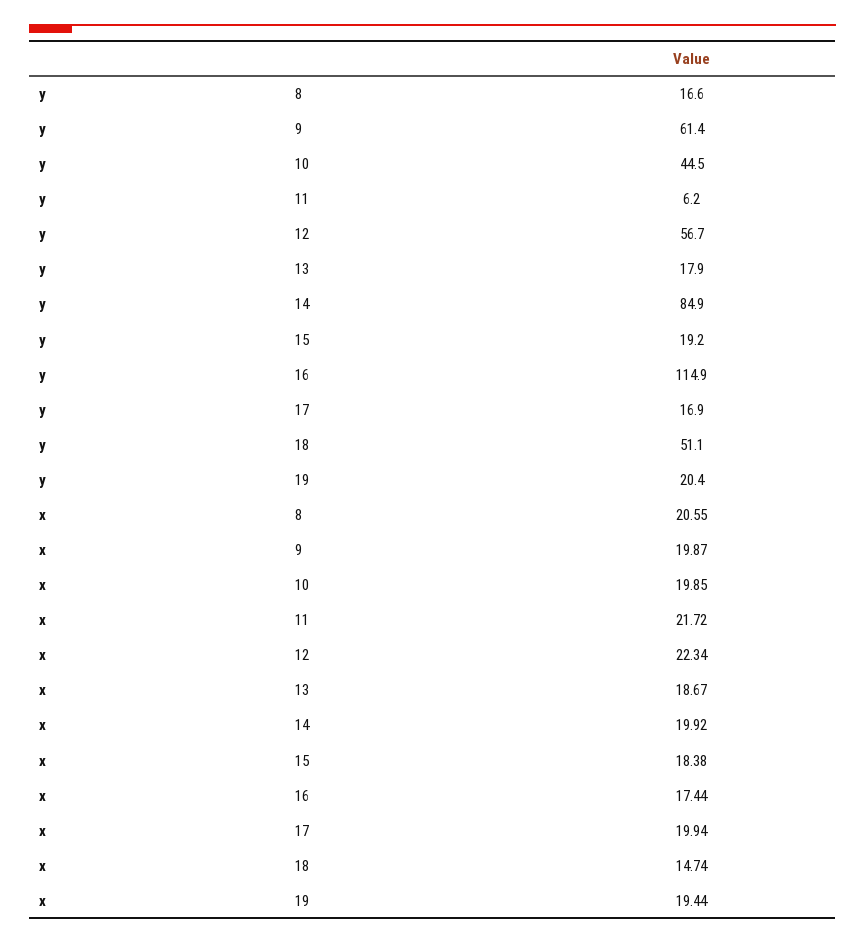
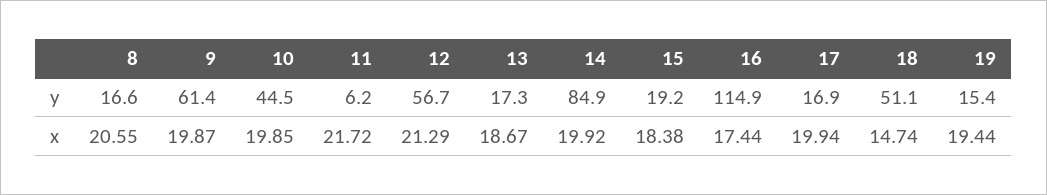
y, 13: 17.9 -> 17.3
y, 19: 20.4 -> 15.4
x, 12: 22.34 -> 21.29

